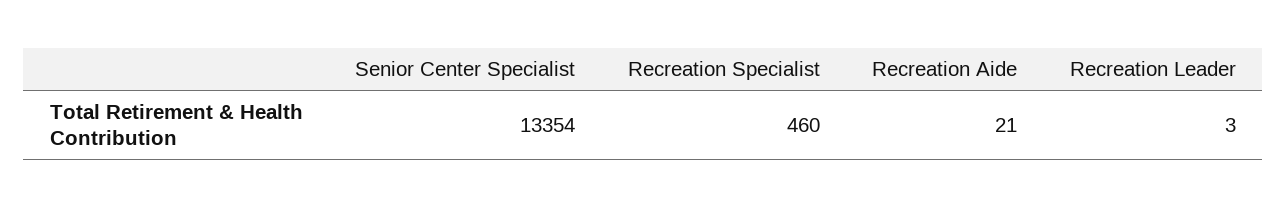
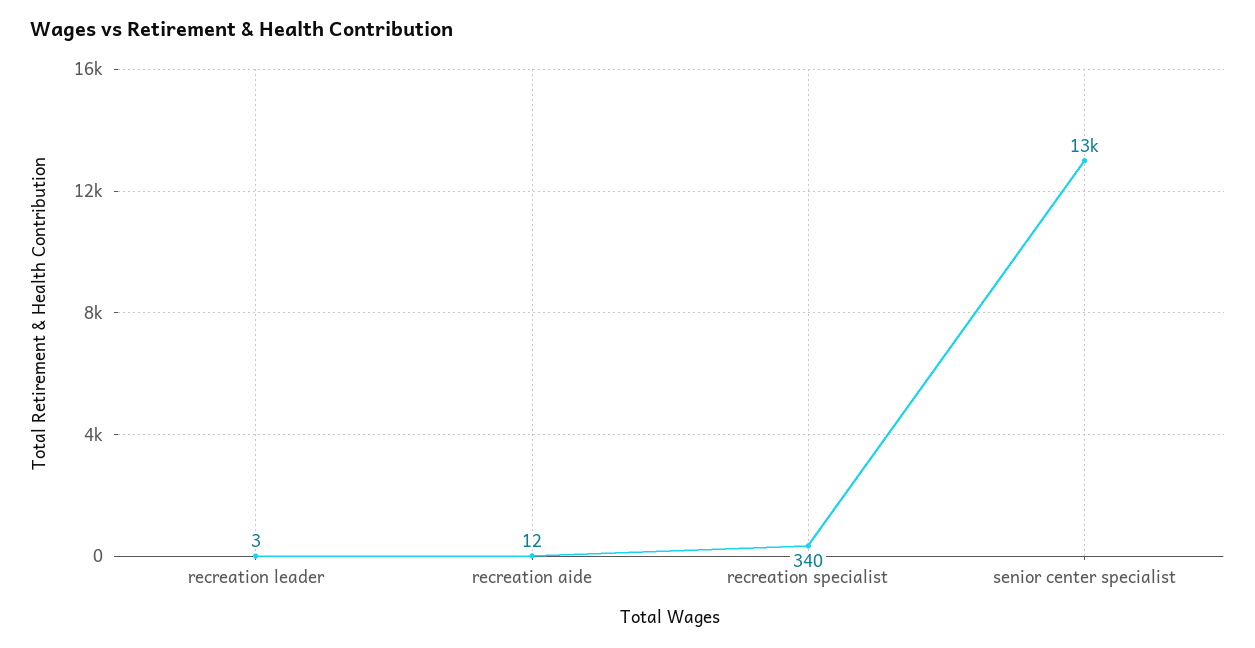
Recreation Specialist: 460 -> 340
Recreation Aide: 21 -> 12

